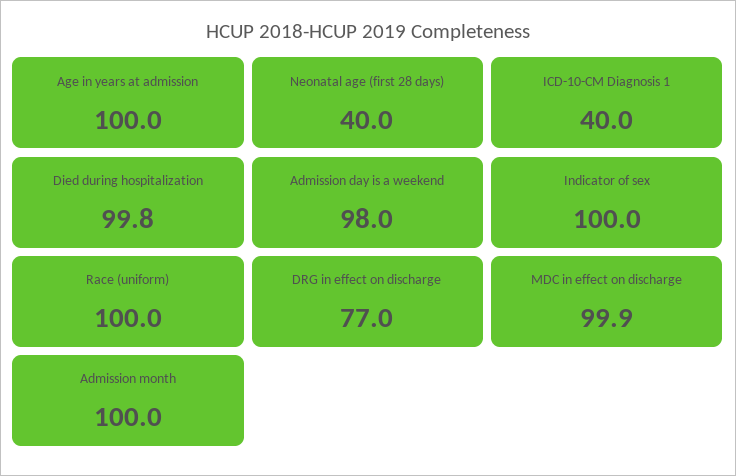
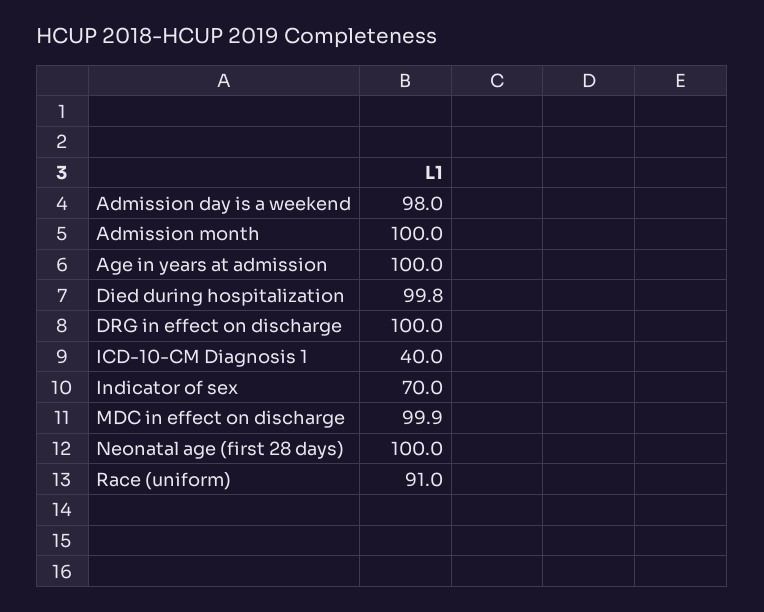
Neonatal age (first 28 days): 40 -> 100
Indicator of sex: 100 -> 70
Race (uniform): 100 -> 91
DRG in effect on discharge: 77 -> 100

